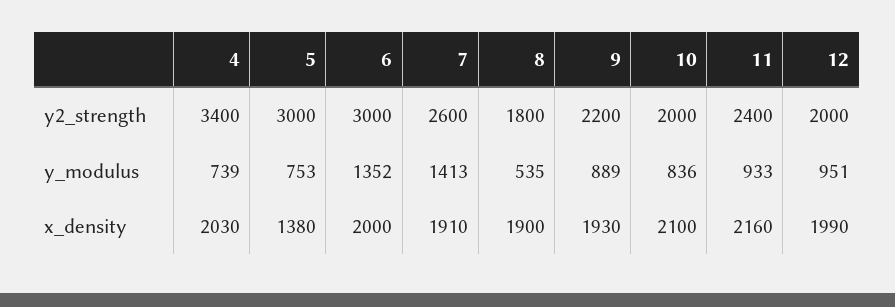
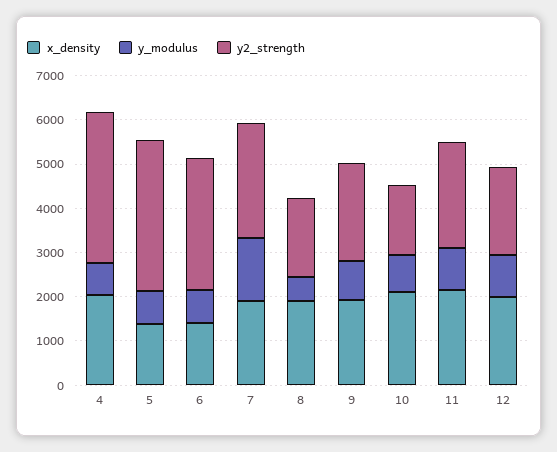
y2_strength, 5: 3000 -> 3400
y2_strength, 10: 2000 -> 1600
y_modulus, 6: 1352 -> 800
x_density, 6: 2000 -> 1400

